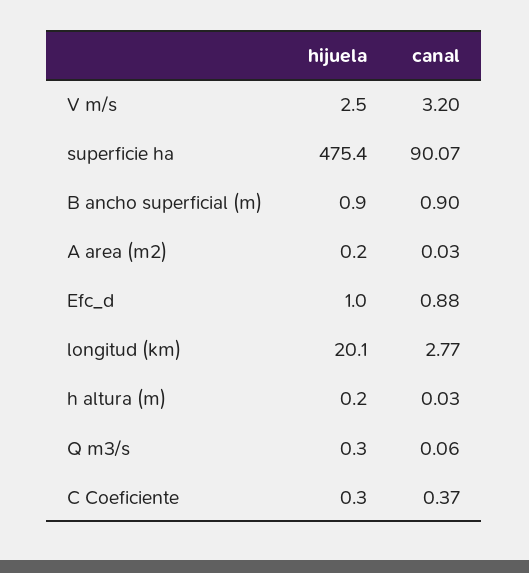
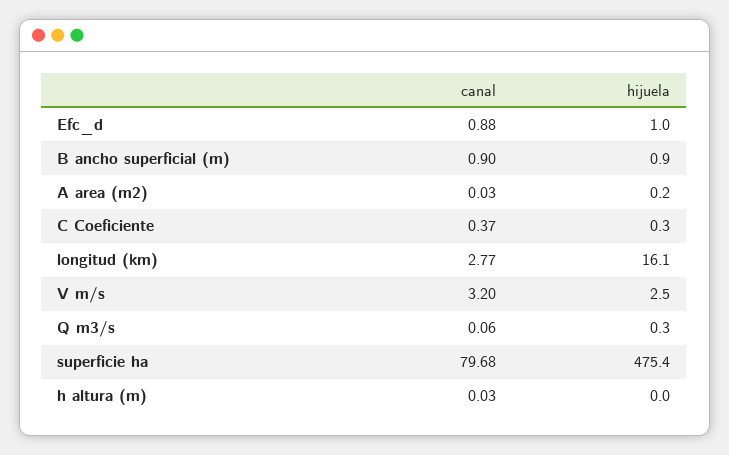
canal, superficie ha: 90.07 -> 79.68
hijuela, longitud (km): 20.1 -> 16.1
hijuela, h altura (m): 0.2 -> 0

